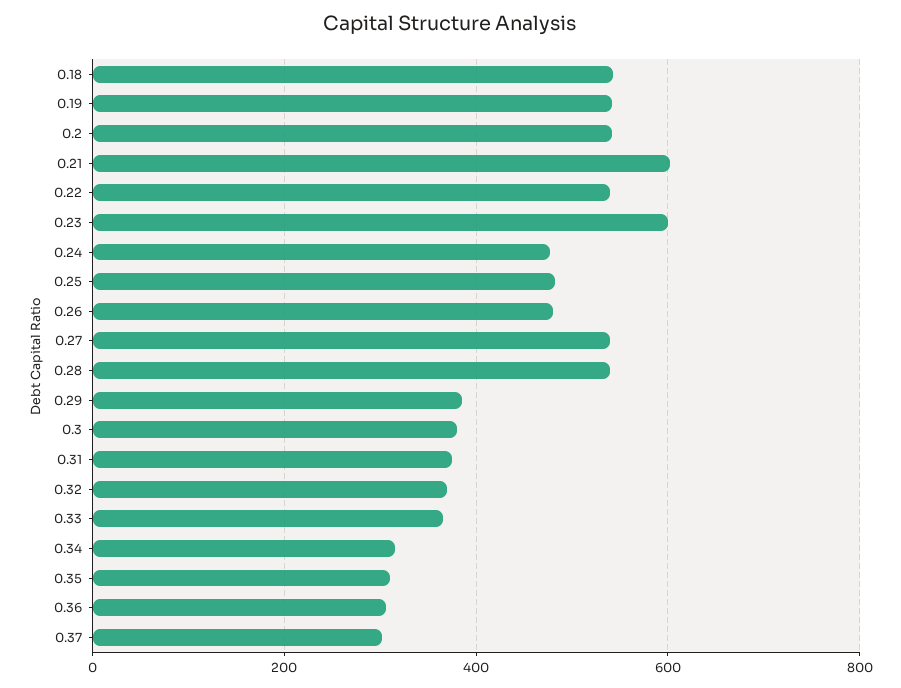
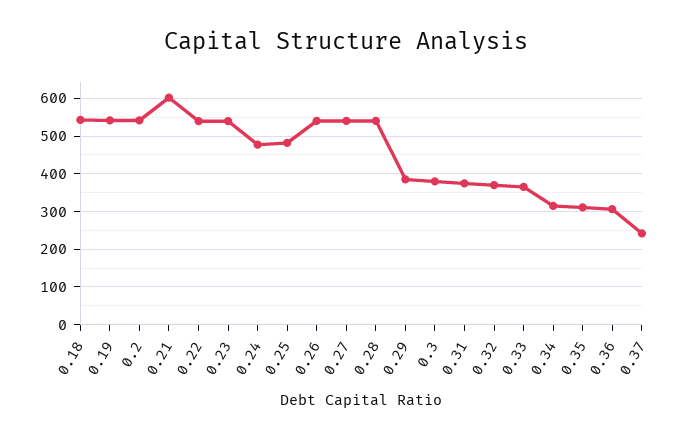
0.23: 600 -> 540
0.26: 480 -> 540
0.37: 300 -> 240

